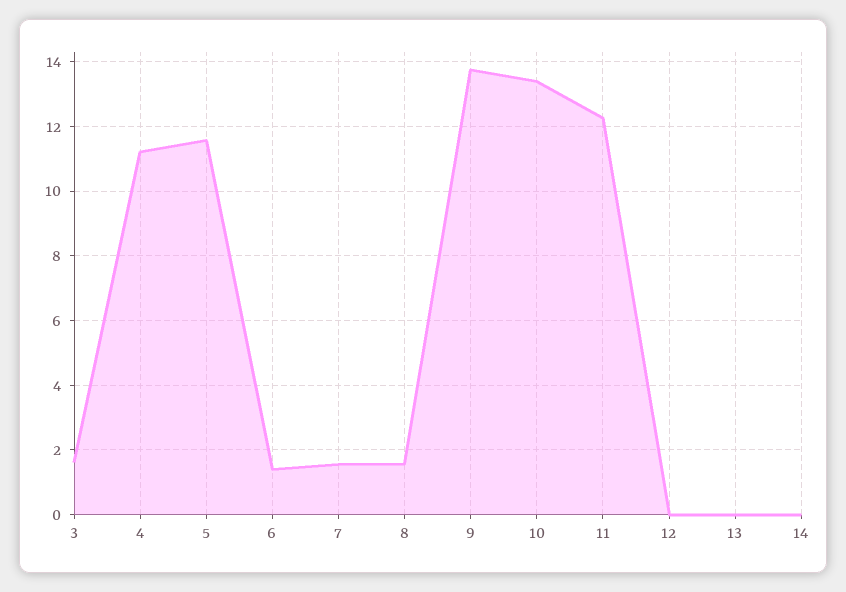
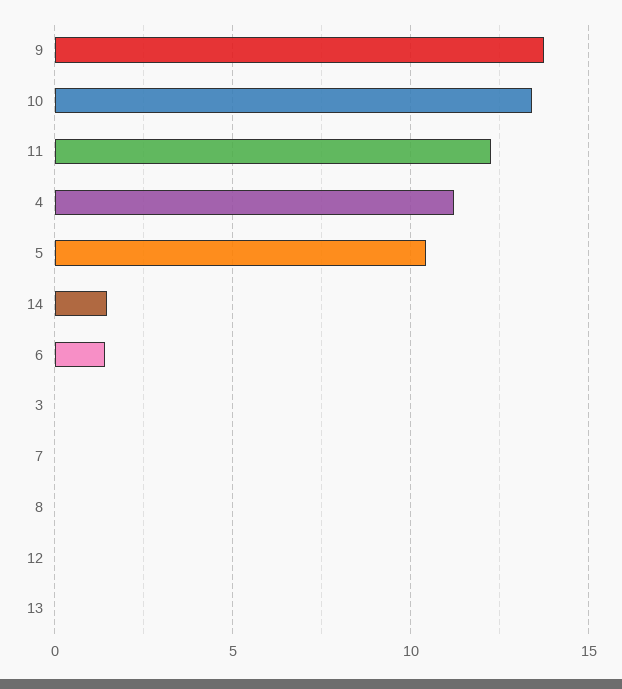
3: 1.6 -> 0
5: 11.6 -> 10.5
7: 1.6 -> 0
8: 1.6 -> 0
14: 0 -> 1.5

